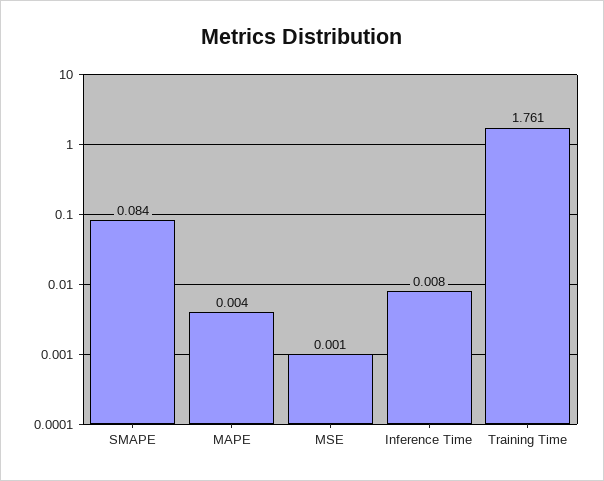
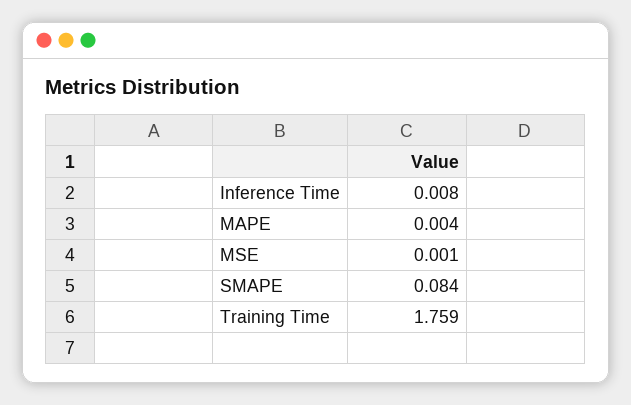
Training Time: 1.761 -> 1.759

